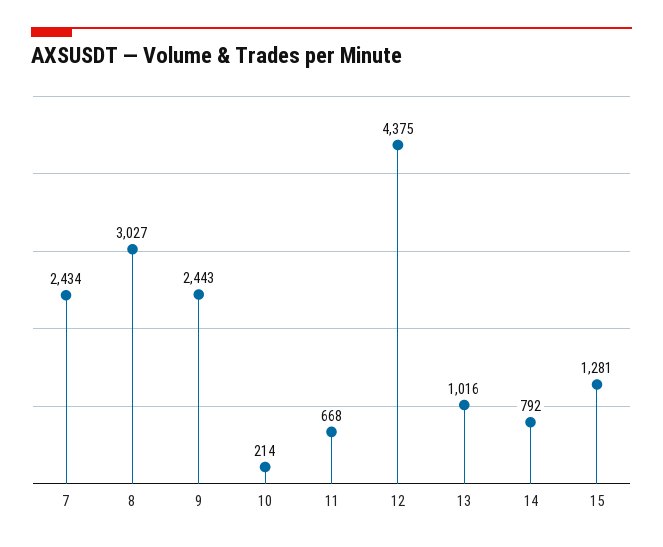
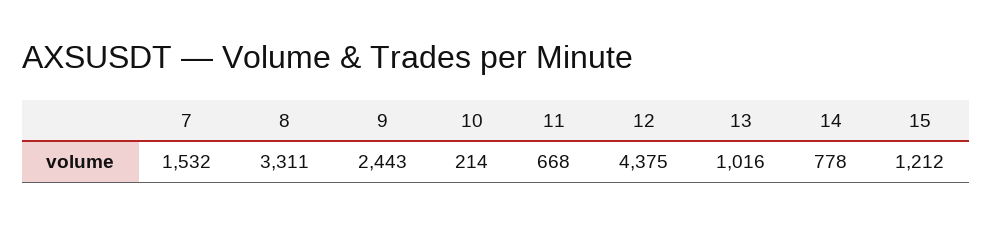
7: 2434 -> 1532
8: 3027 -> 3311
14: 792 -> 778
15: 1281 -> 1212

